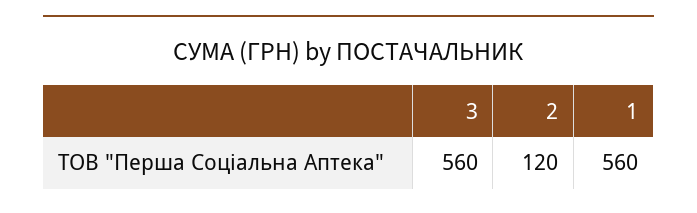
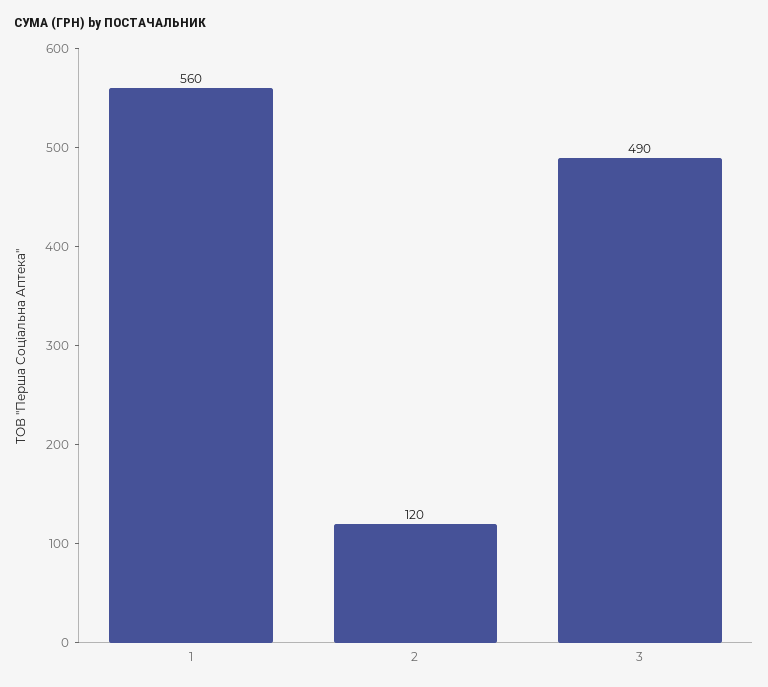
3: 560 -> 490

